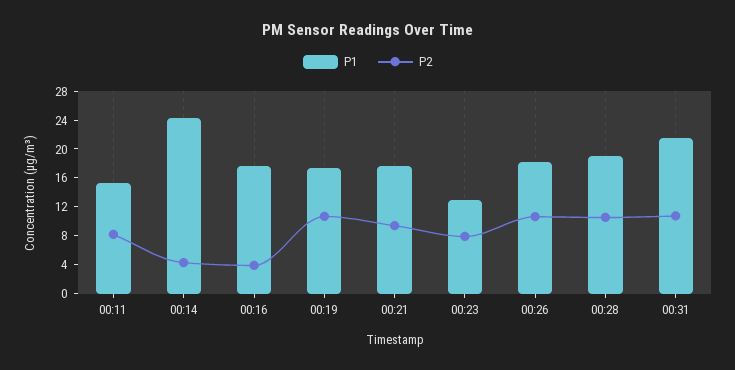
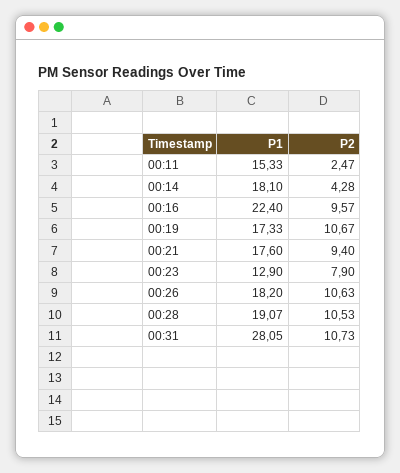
P2, 00:11: 8 -> 2.47
P1, 00:14: 24 -> 18.1
P1, 00:16: 18 -> 22.4
P2, 00:16: 4 -> 9.57
P1, 00:31: 22 -> 28.05

